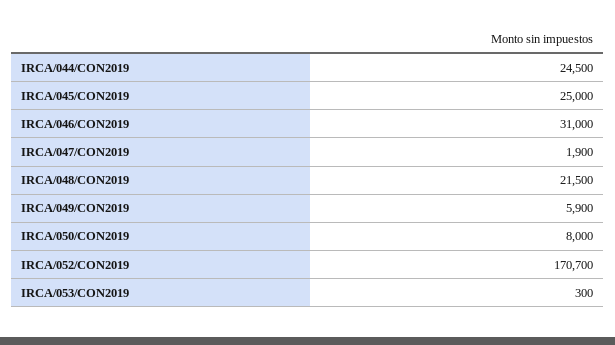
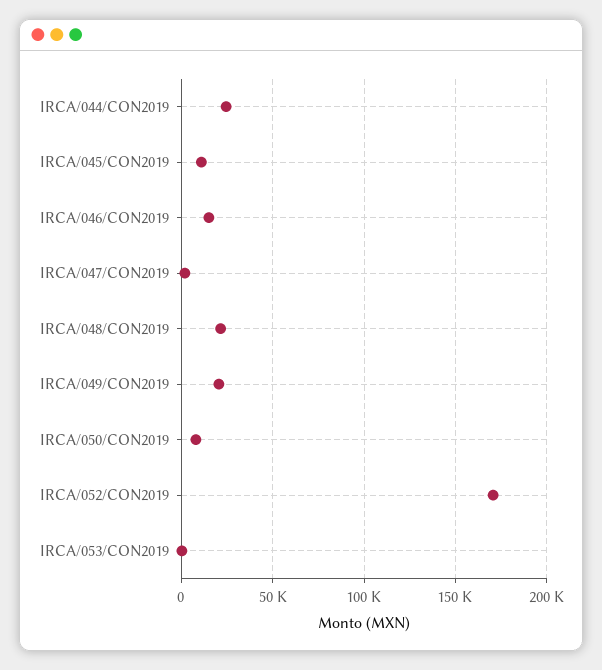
IRCA/045/CON2019: 25000 -> 10000
IRCA/046/CON2019: 31000 -> 15000
IRCA/049/CON2019: 5900 -> 20000

